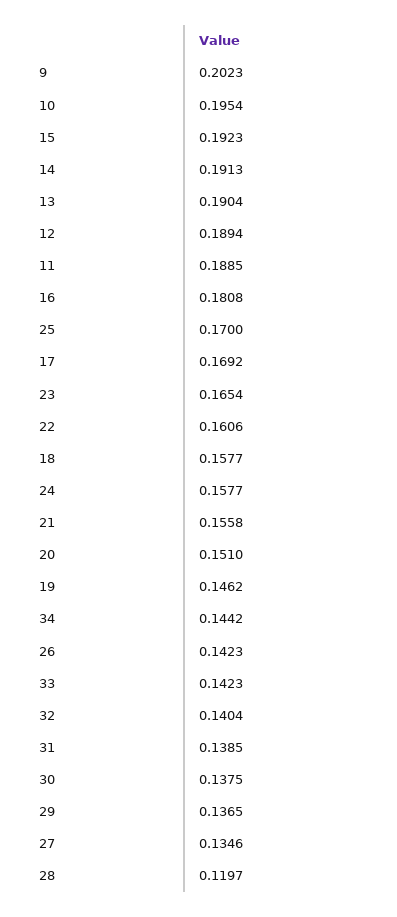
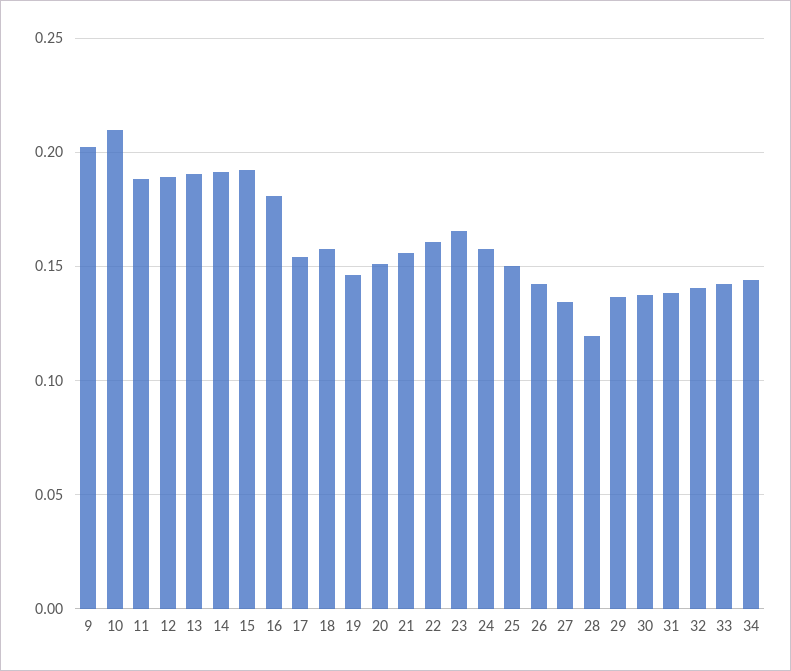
10: 0.1954 -> 0.21
25: 0.17 -> 0.15
17: 0.1692 -> 0.155

